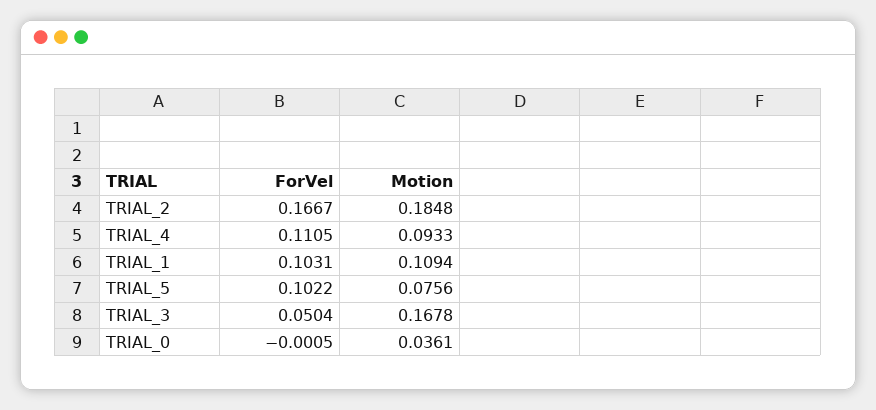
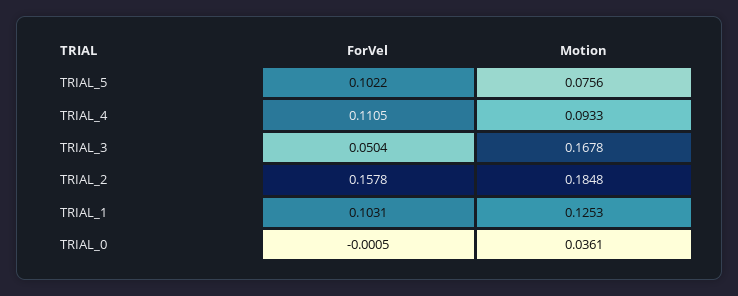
ForVel, TRIAL_2: 0.1667 -> 0.1578
Motion, TRIAL_1: 0.1094 -> 0.1253

